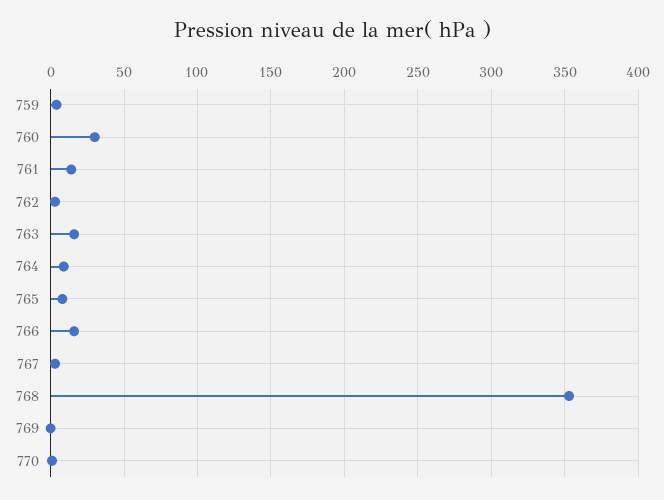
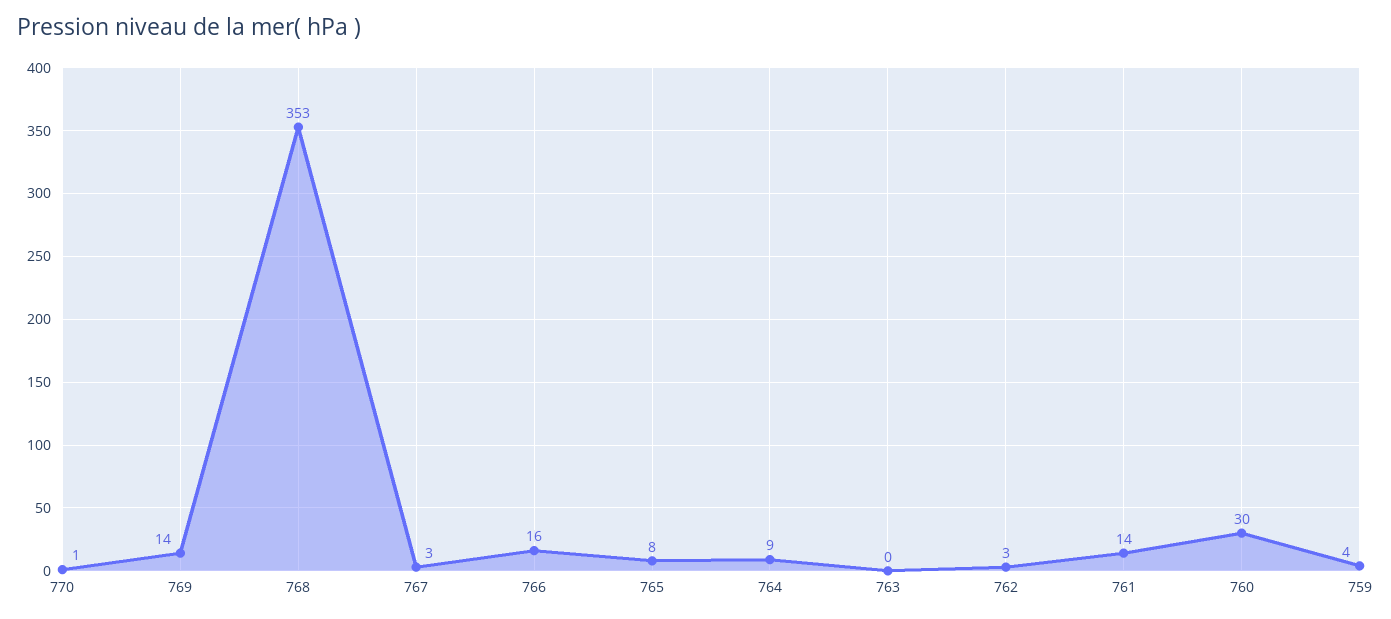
763: 15 -> 0
769: 0 -> 14

